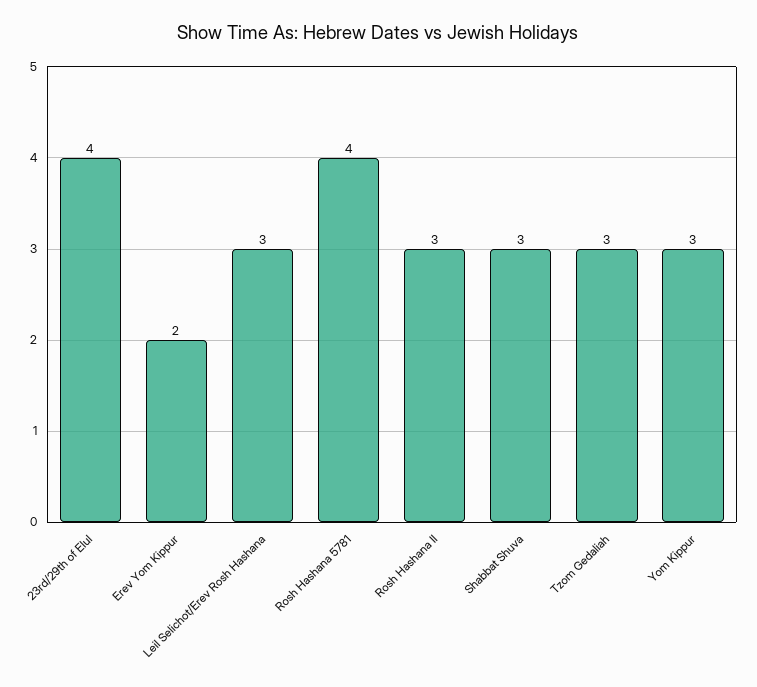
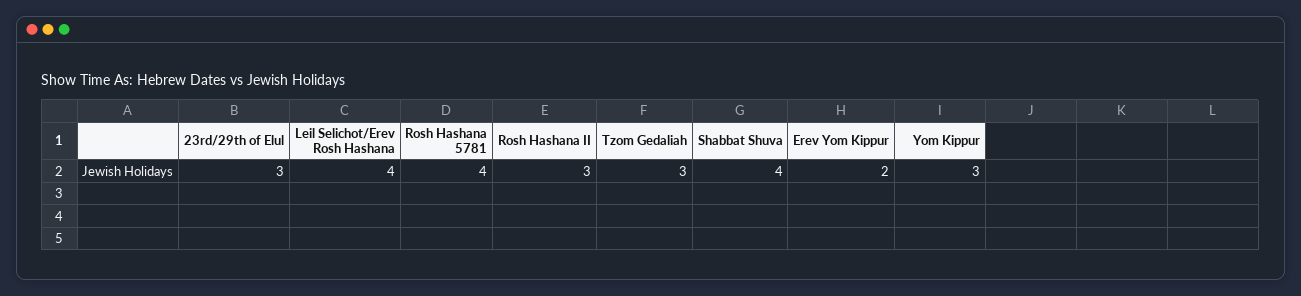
23rd/29th of Elul: 4 -> 3
Leil Selichot/Erev Rosh Hashana: 3 -> 4
Shabbat Shuva: 3 -> 4

